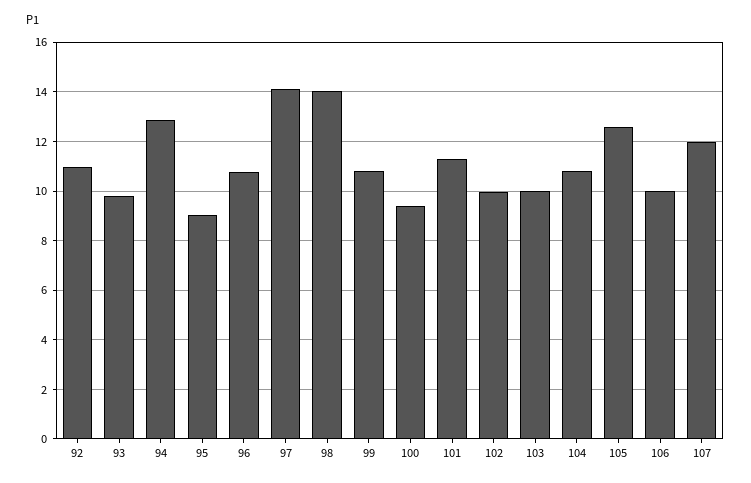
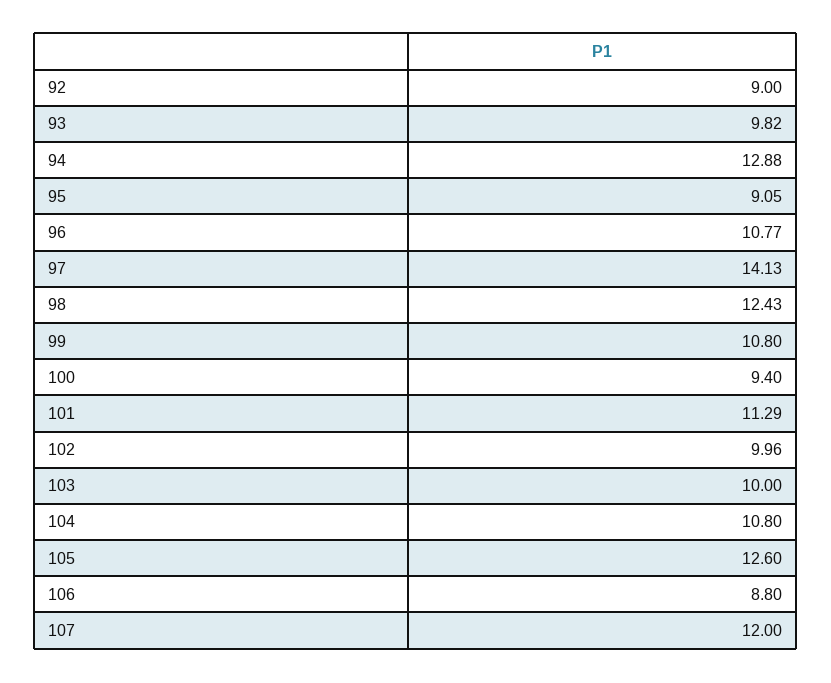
92: 11 -> 9
98: 14 -> 12.43
106: 10 -> 8.8

